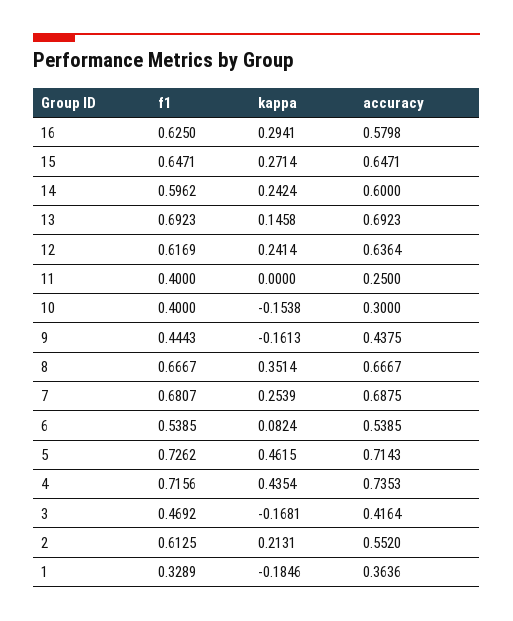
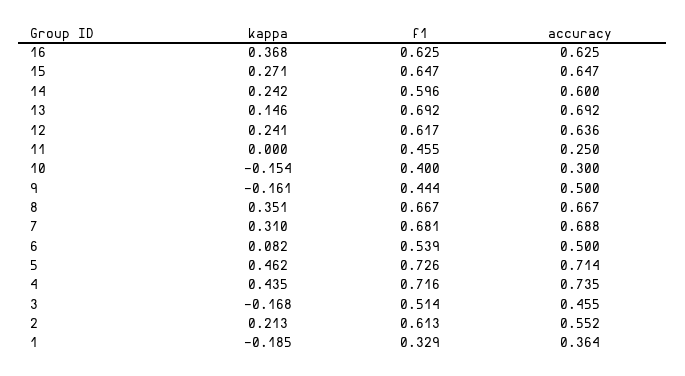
kappa, 16: 0.2941 -> 0.368
accuracy, 16: 0.5798 -> 0.625
f1, 11: 0.4 -> 0.455
accuracy, 9: 0.4375 -> 0.5
kappa, 7: 0.2539 -> 0.31
accuracy, 6: 0.5385 -> 0.5
f1, 3: 0.4692 -> 0.514
accuracy, 3: 0.4164 -> 0.455

